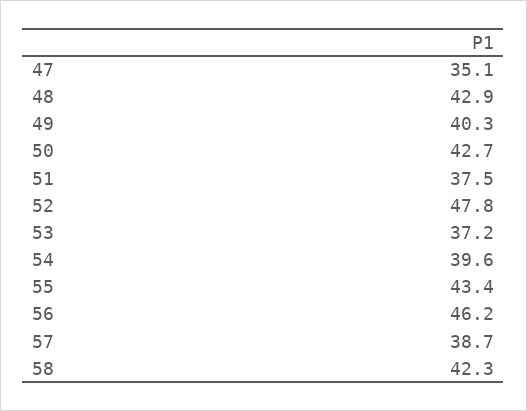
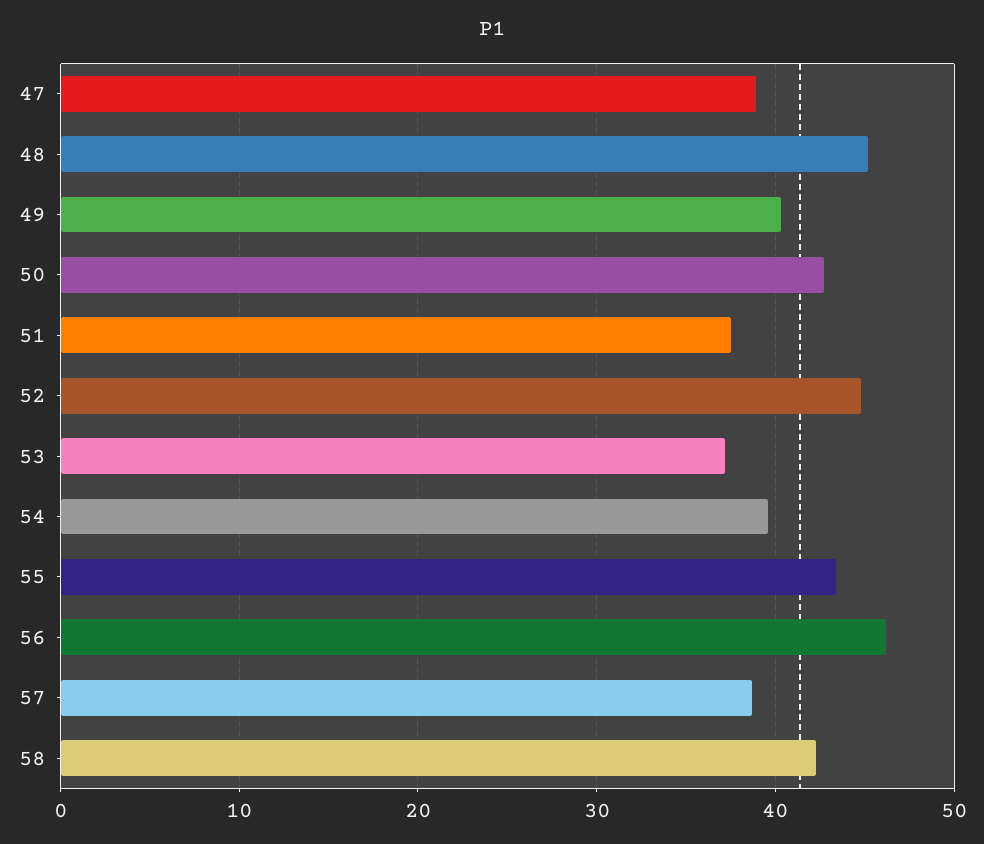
47: 35.1 -> 39
48: 42.9 -> 45
52: 47.8 -> 45

